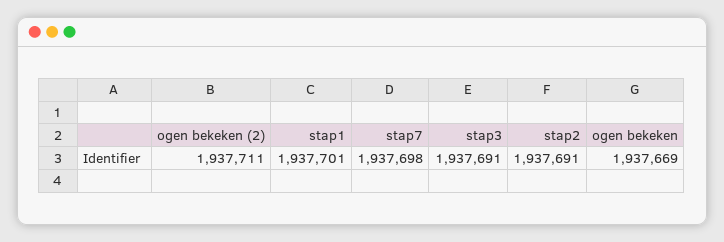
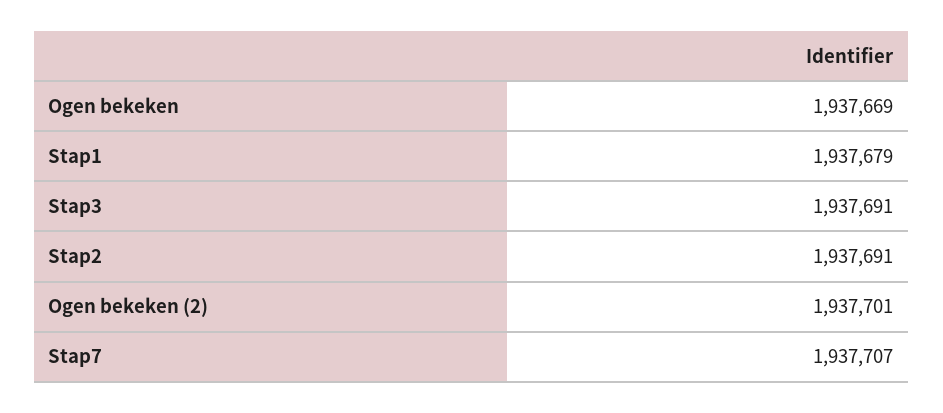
ogen bekeken (2): 1937711 -> 1937701
stap1: 1937701 -> 1937679
stap7: 1937698 -> 1937707

